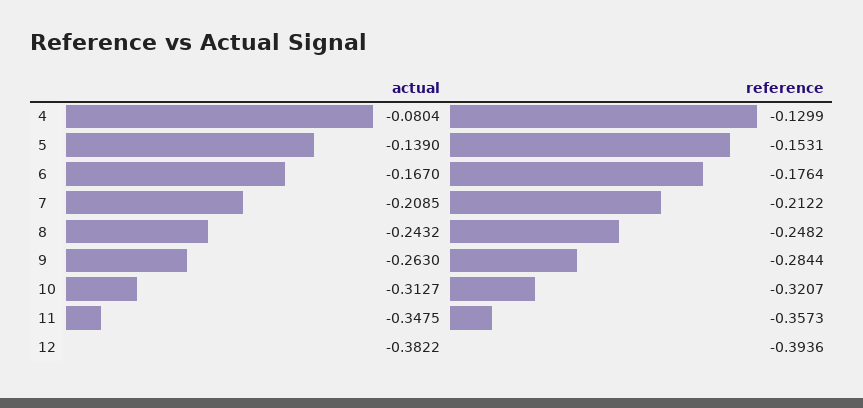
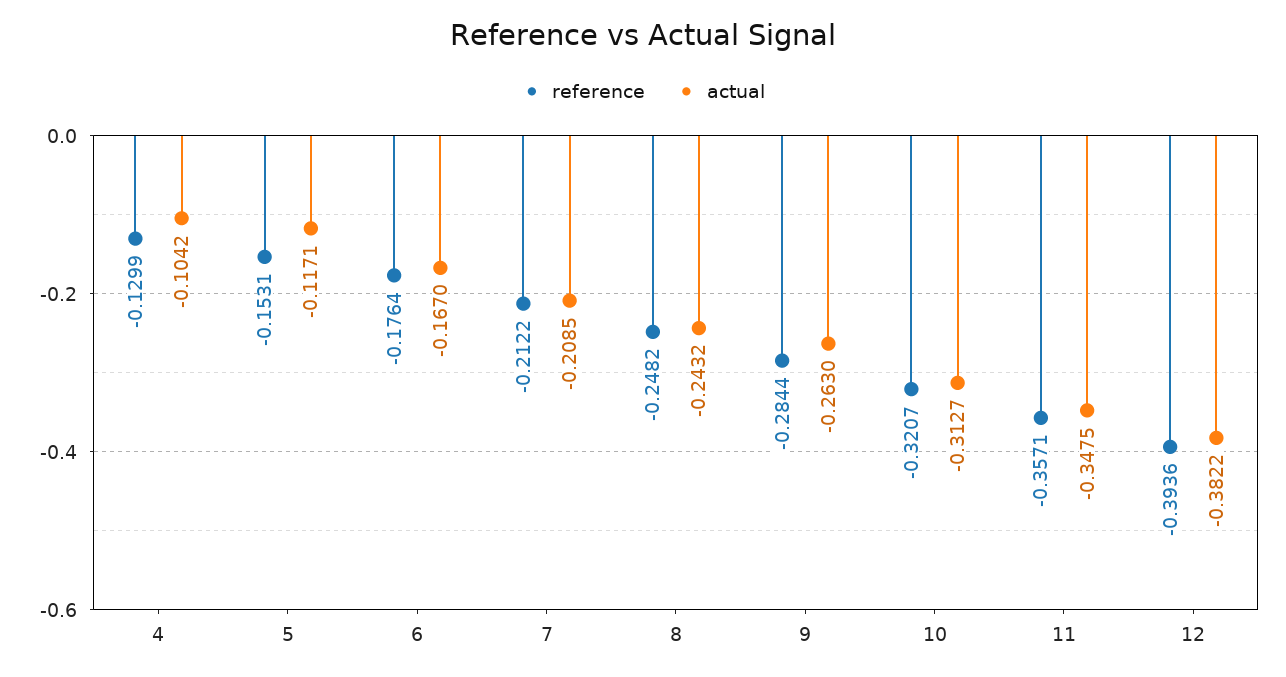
actual, 4: -0.0804 -> -0.1042
actual, 5: -0.139 -> -0.1171
reference, 11: -0.3573 -> -0.3571

